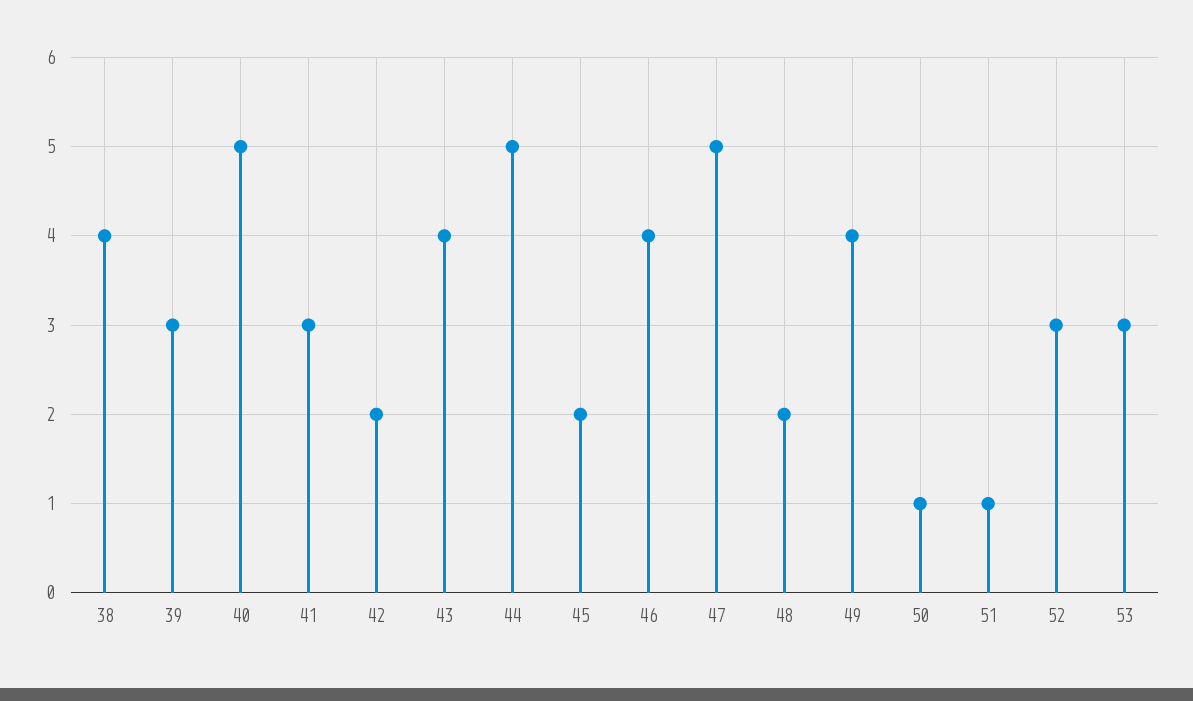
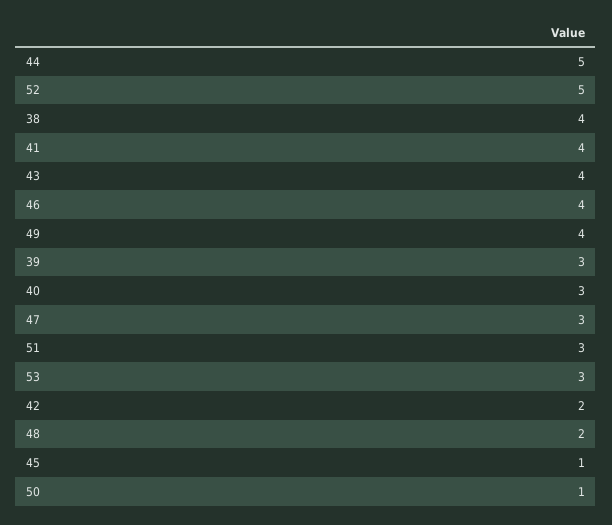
40: 5 -> 3
41: 3 -> 4
45: 2 -> 1
47: 5 -> 3
51: 1 -> 3
52: 3 -> 5

